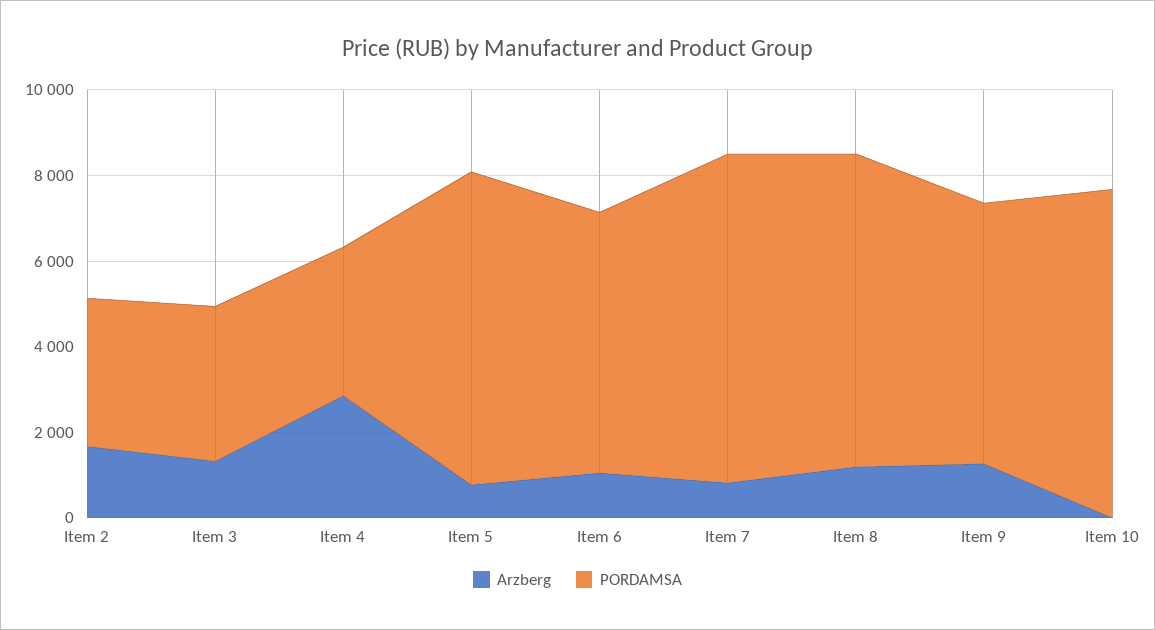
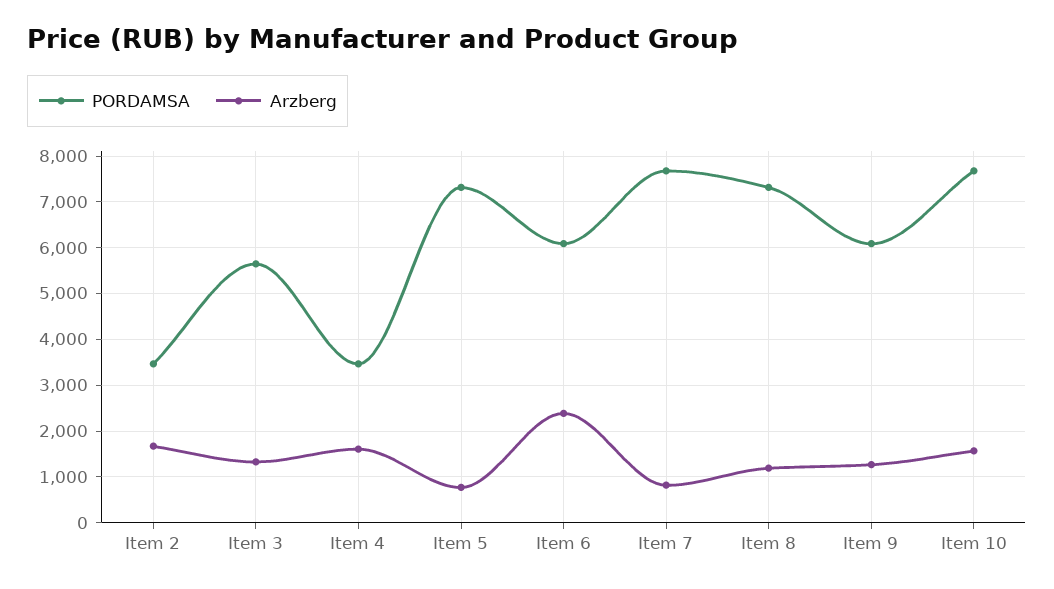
PORDAMSA, Item 3: 3500 -> 5600
Arzberg, Item 4: 3000 -> 1600
Arzberg, Item 6: 1000 -> 2400
Arzberg, Item 10: 0 -> 1600

